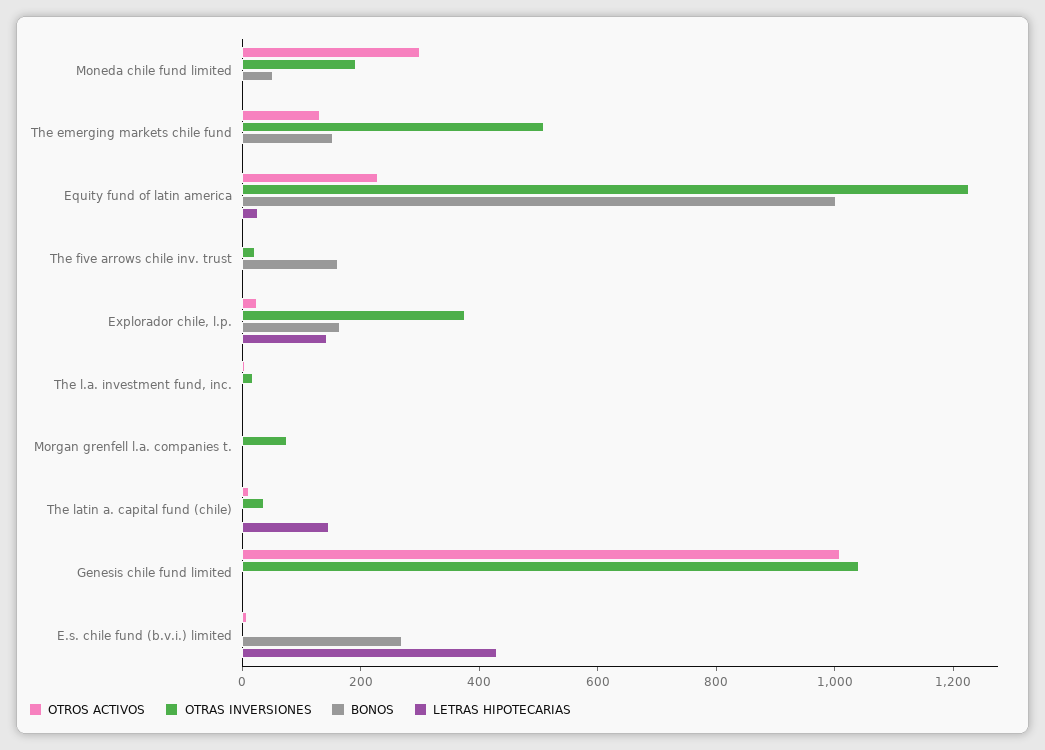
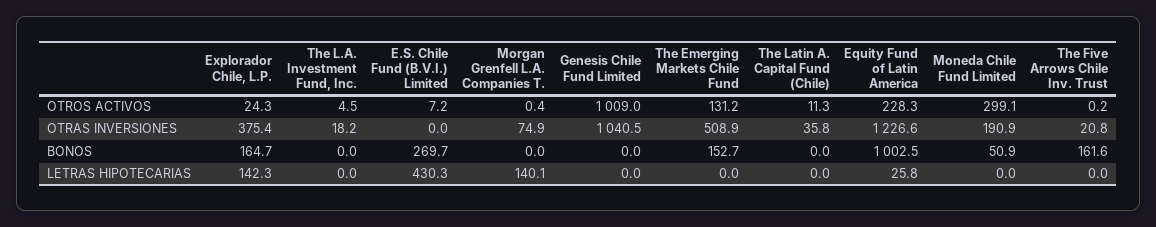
LETRAS HIPOTECARIAS, Morgan grenfell l.a. companies t.: 0 -> 140.1
LETRAS HIPOTECARIAS, The latin a. capital fund (chile): 150 -> 0

